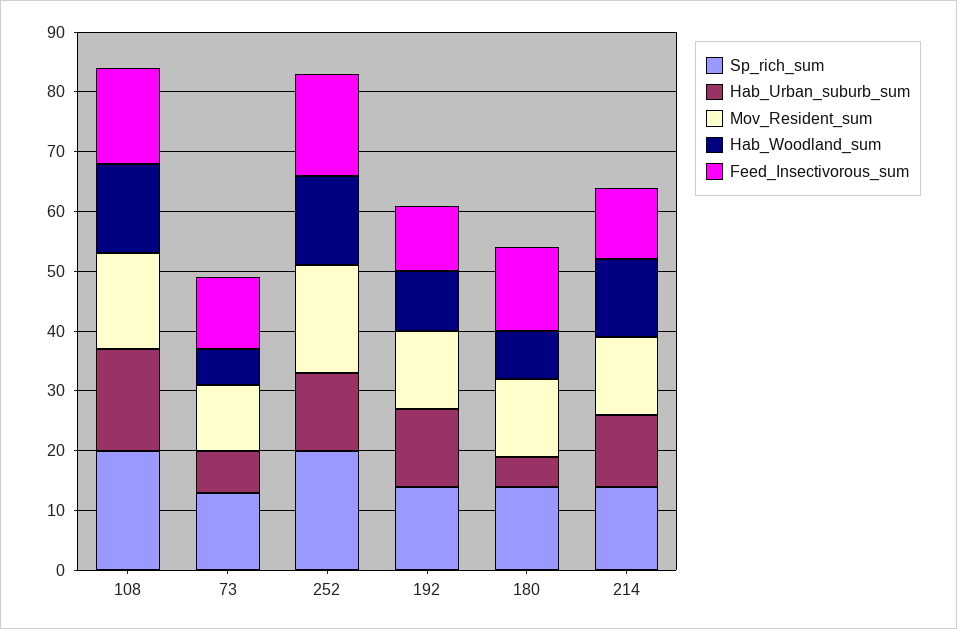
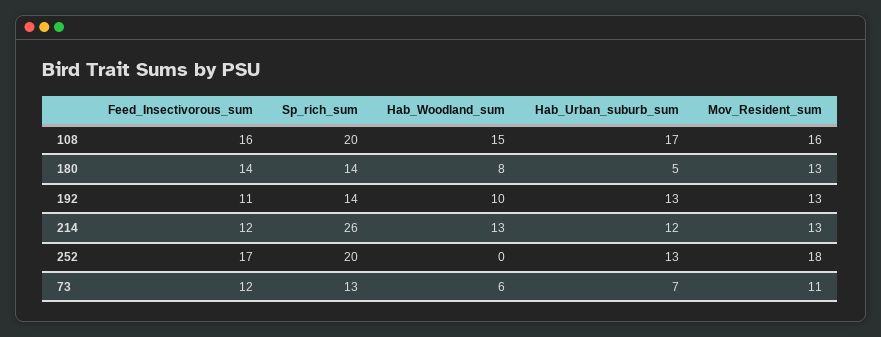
Hab_Woodland_sum, 252: 15 -> 0
Sp_rich_sum, 214: 15 -> 26

